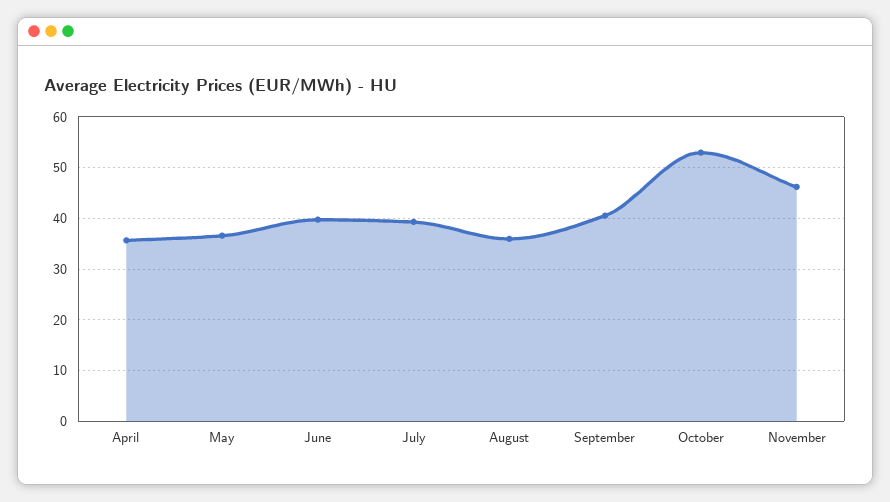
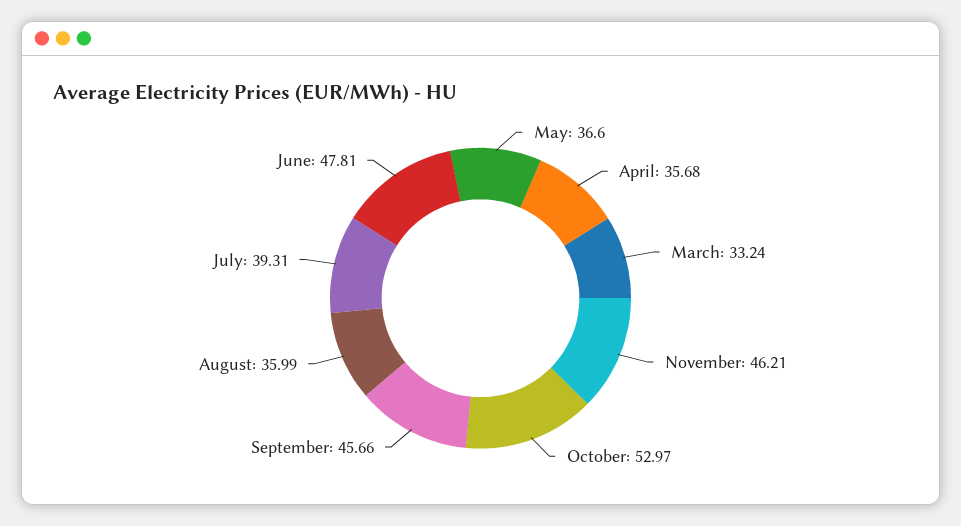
June: 40 -> 47.81
September: 40 -> 45.66
March: none -> 33.24

